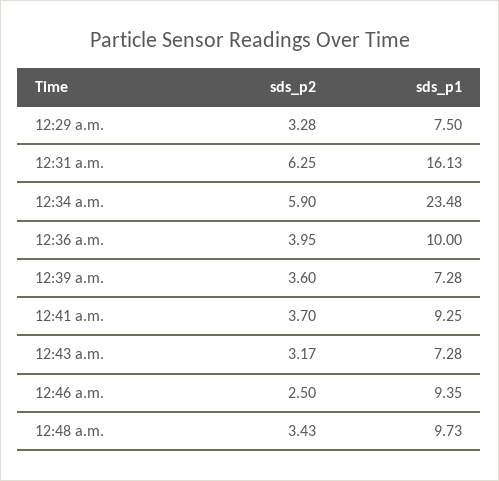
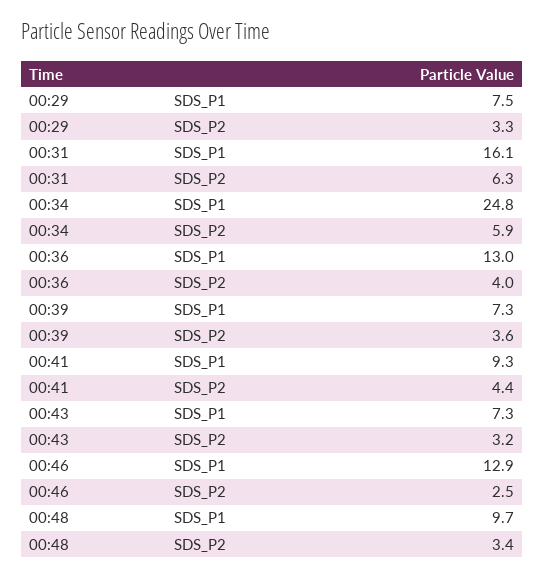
sds_p1, 12:34 a.m.: 23.48 -> 24.8
sds_p1, 12:36 a.m.: 10 -> 13
sds_p2, 12:41 a.m.: 3.7 -> 4.4
sds_p1, 12:46 a.m.: 9.35 -> 12.9

